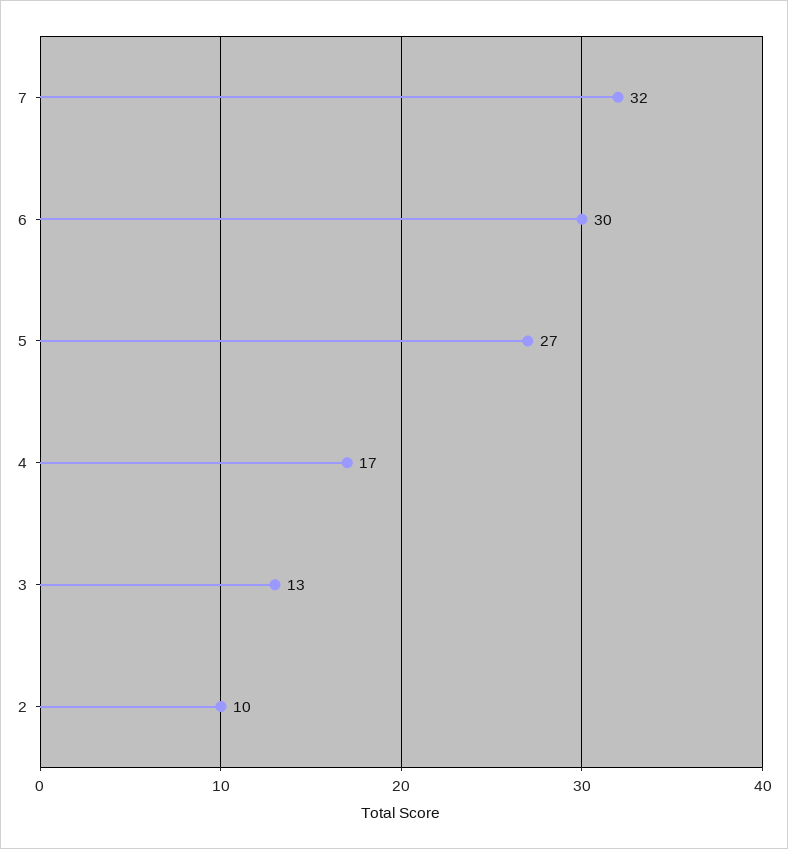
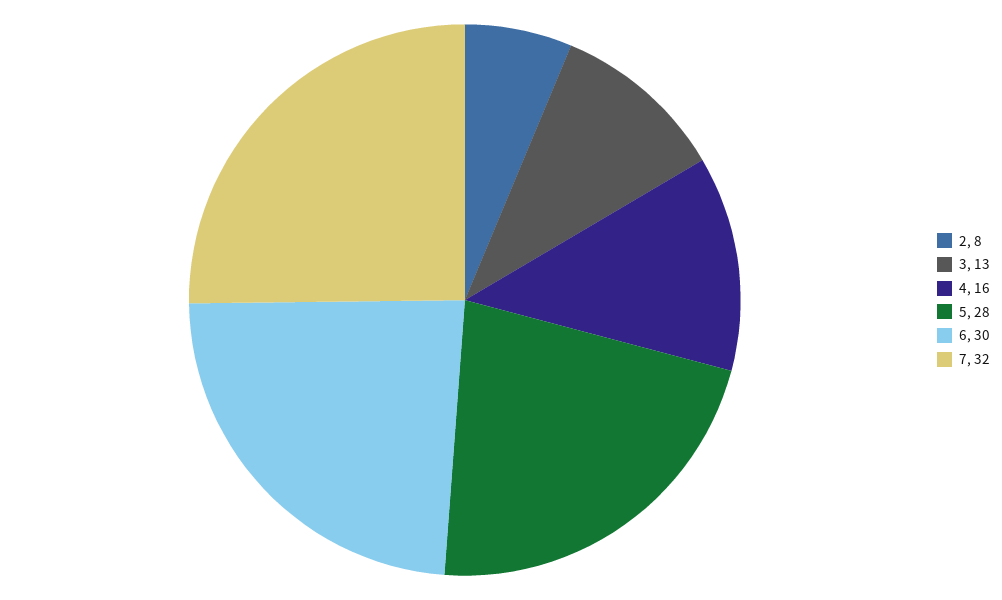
5: 27 -> 28
4: 17 -> 16
2: 10 -> 8

